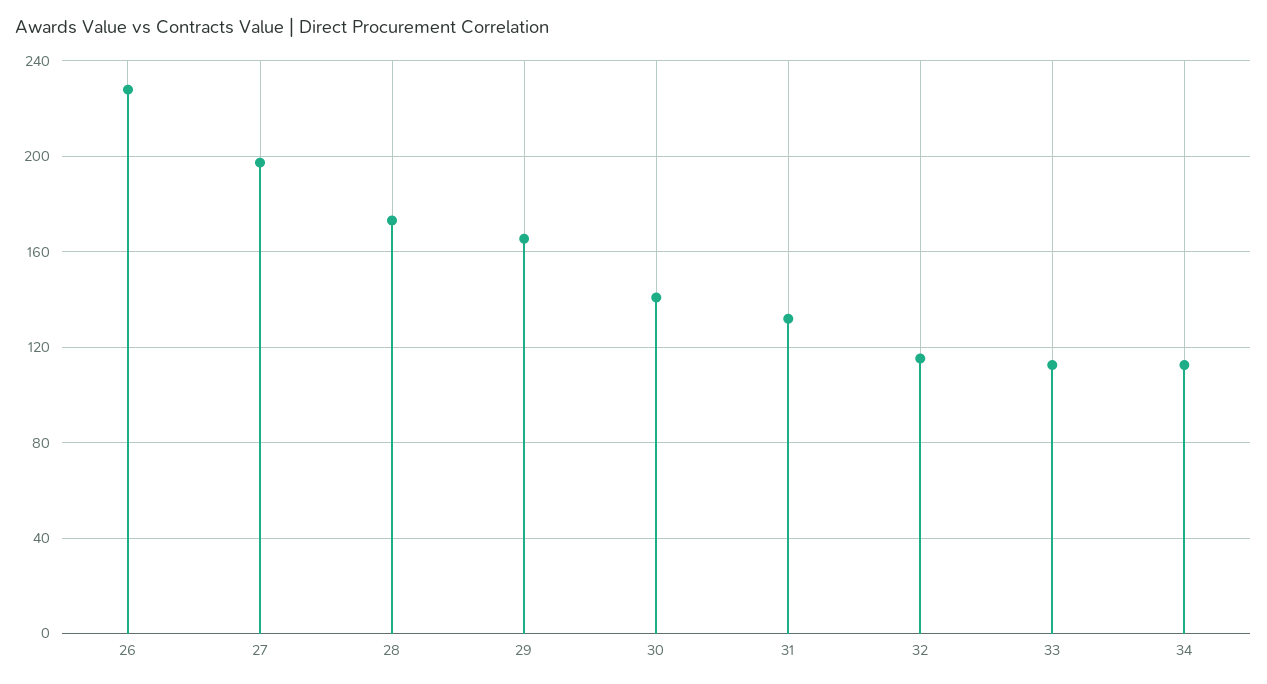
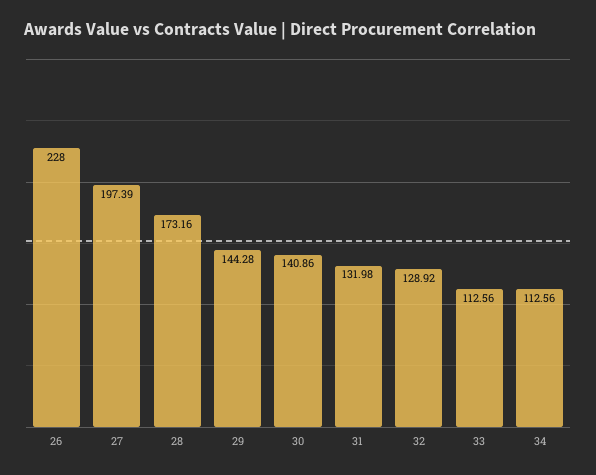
29: 165 -> 144.28
32: 115 -> 128.92

